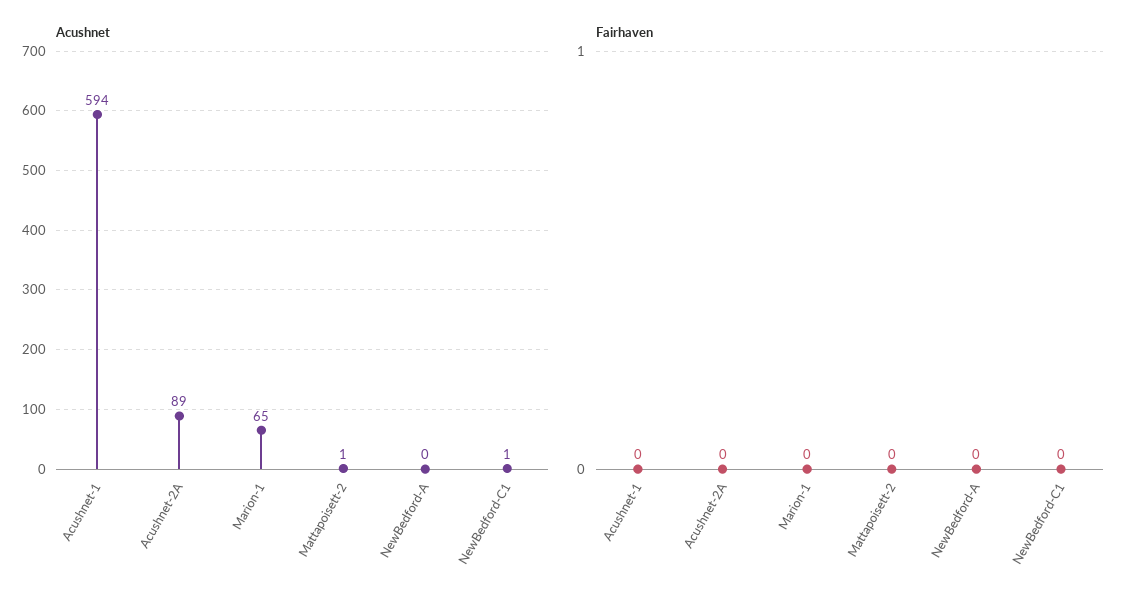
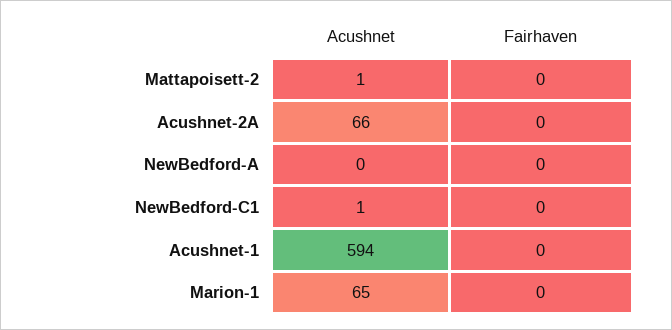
Acushnet, Acushnet-2A: 89 -> 66

